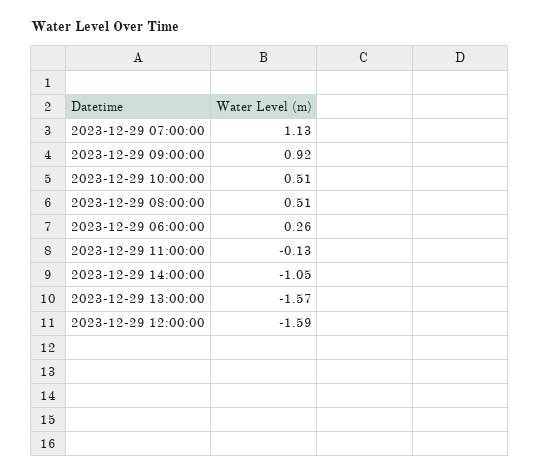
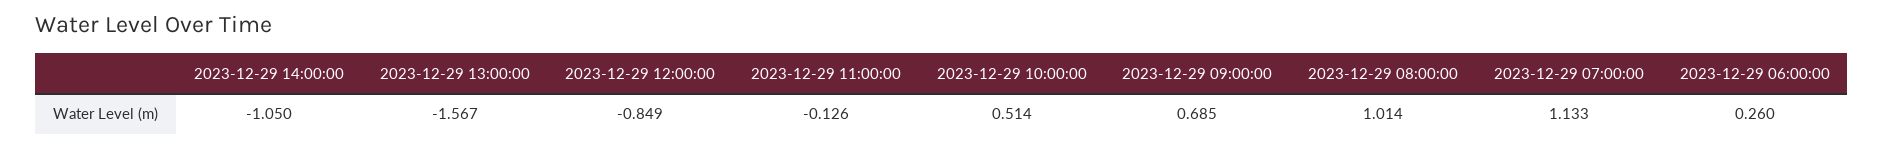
2023-12-29 09:00:00: 0.92 -> 0.685
2023-12-29 08:00:00: 0.51 -> 1.014
2023-12-29 12:00:00: -1.59 -> -0.849

